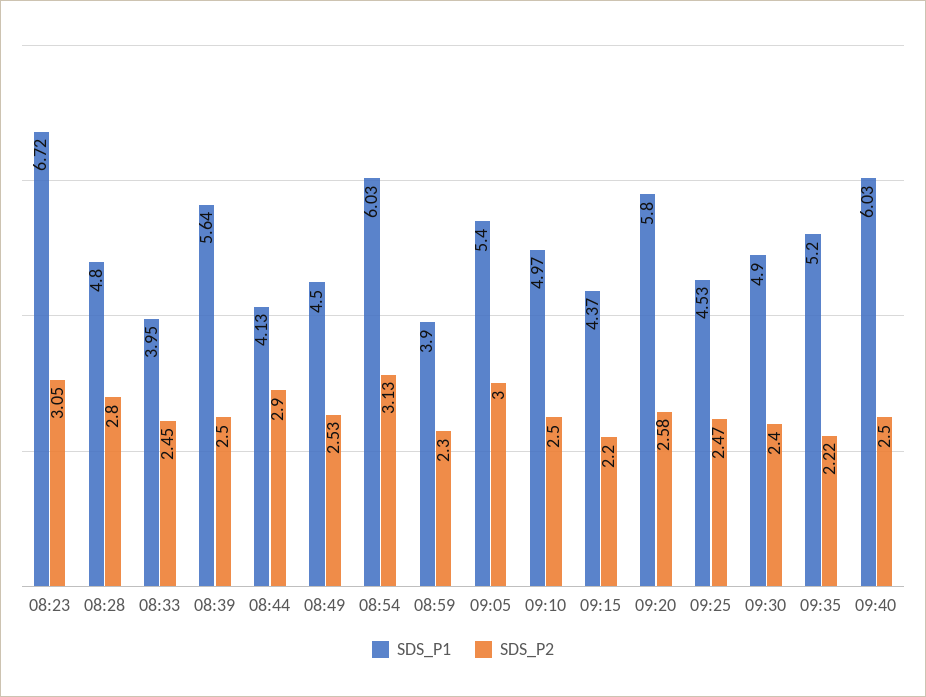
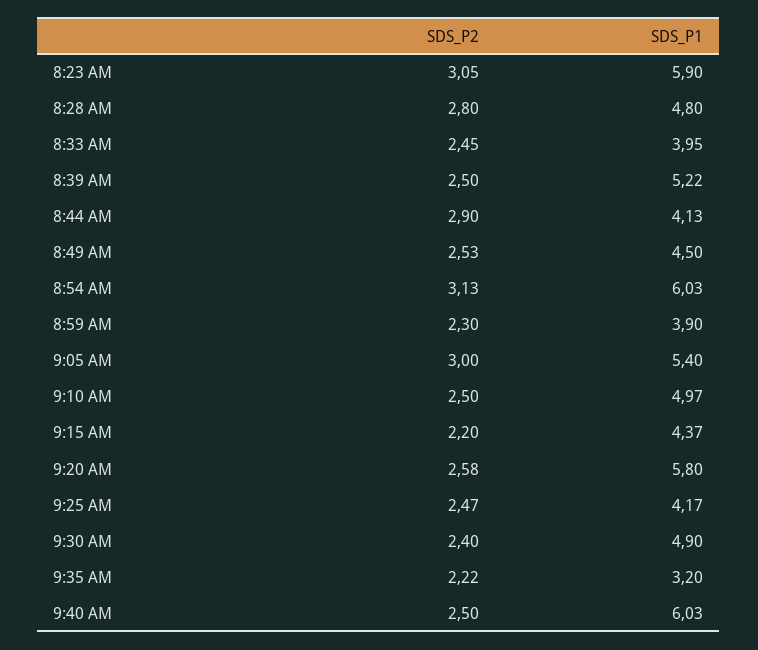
SDS_P1, 08:23: 6.72 -> 5.9
SDS_P1, 08:39: 5.64 -> 5.22
SDS_P1, 09:25: 4.53 -> 4.17
SDS_P1, 09:35: 5.2 -> 3.2

